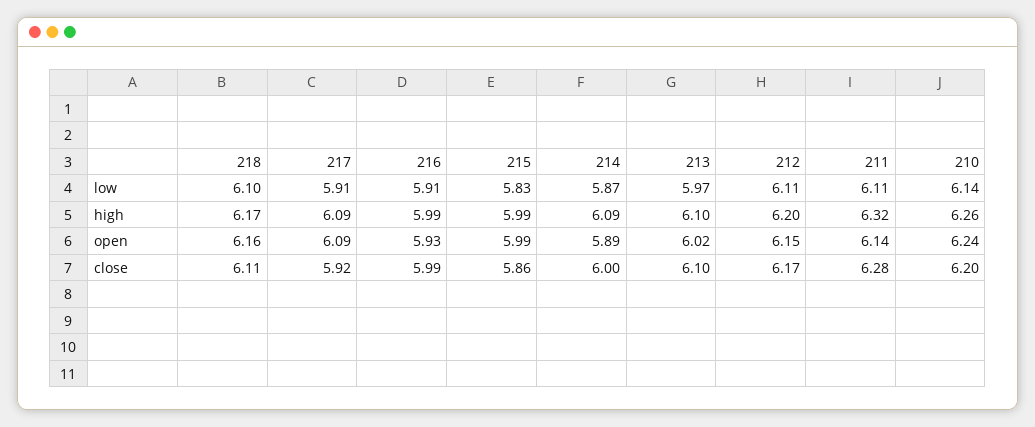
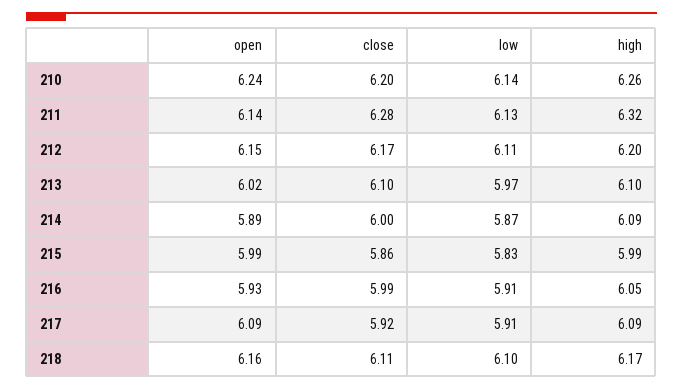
211, low: 6.11 -> 6.13
216, high: 5.99 -> 6.05

